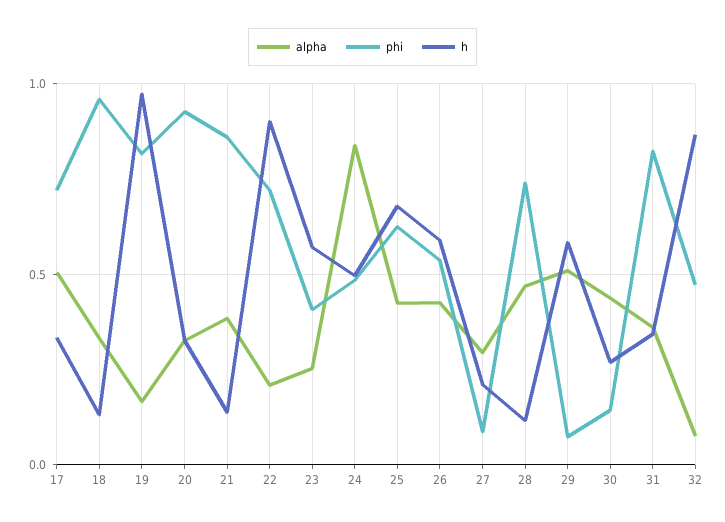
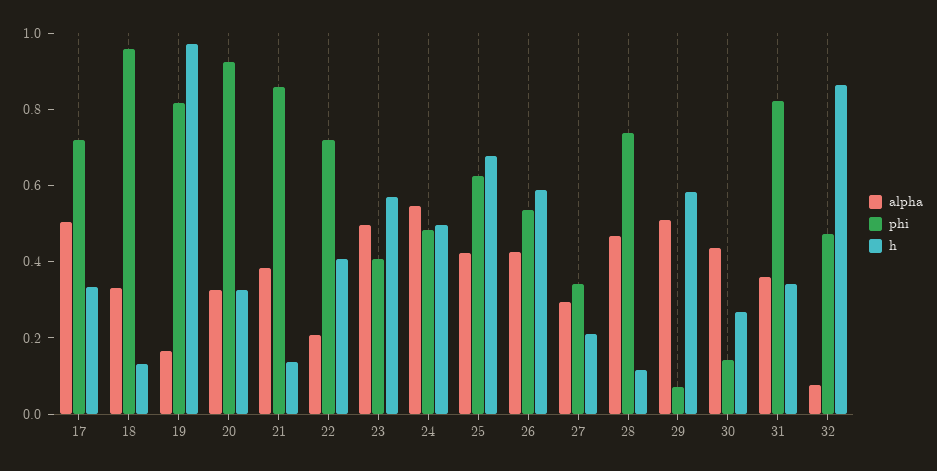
h, 22: 0.9 -> 0.4
alpha, 23: 0.25 -> 0.5
alpha, 24: 0.85 -> 0.55
phi, 27: 0.1 -> 0.35

